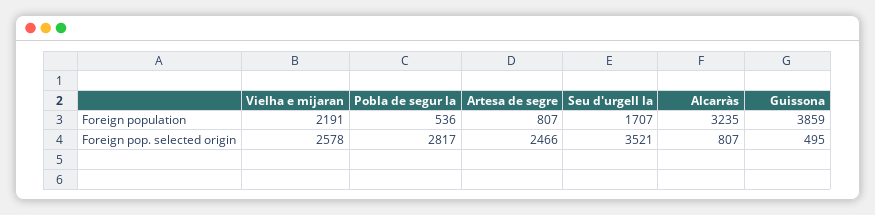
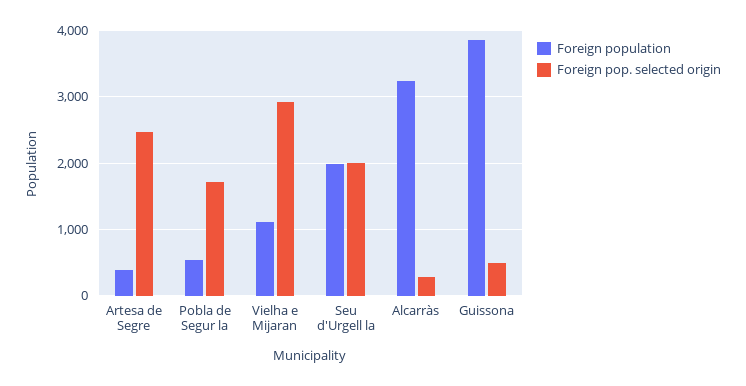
Foreign population, Vielha e mijaran: 2191 -> 1100
Foreign population, Artesa de segre: 807 -> 400
Foreign population, Seu d'urgell la: 1707 -> 2000
Foreign pop. selected origin, Vielha e mijaran: 2578 -> 2900
Foreign pop. selected origin, Pobla de segur la: 2817 -> 1700
Foreign pop. selected origin, Seu d'urgell la: 3521 -> 2000
Foreign pop. selected origin, Alcarràs: 807 -> 300

